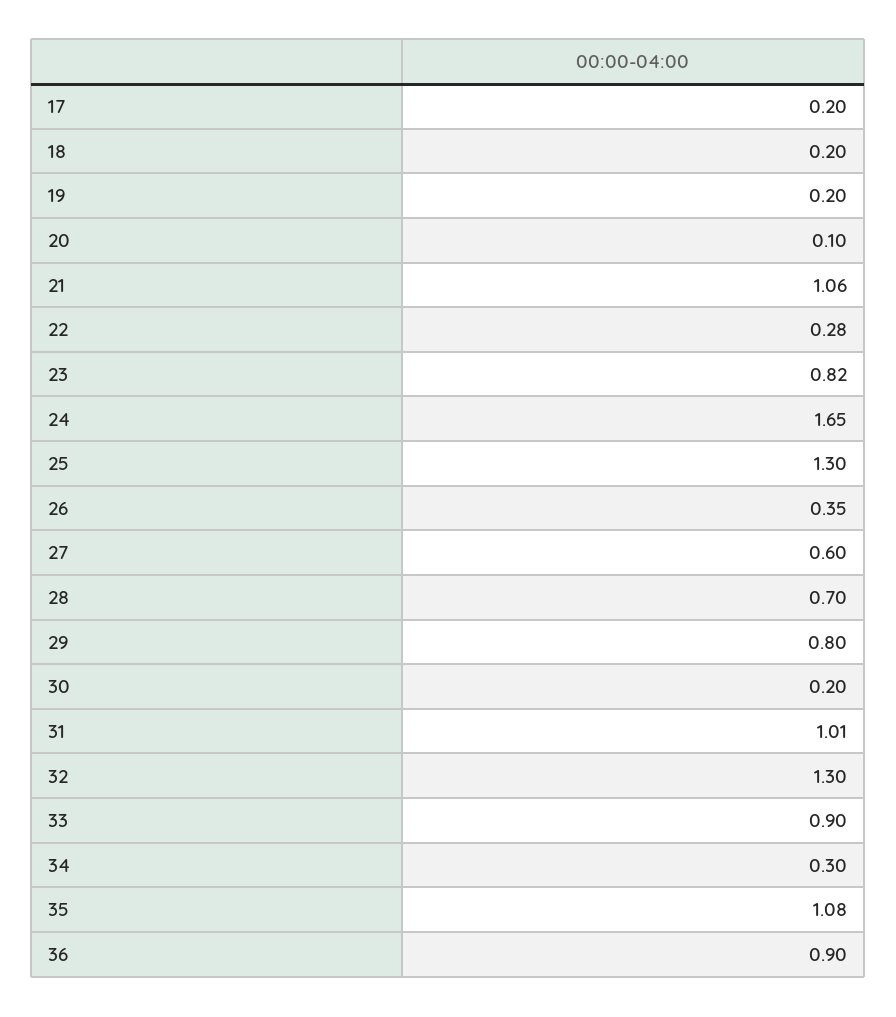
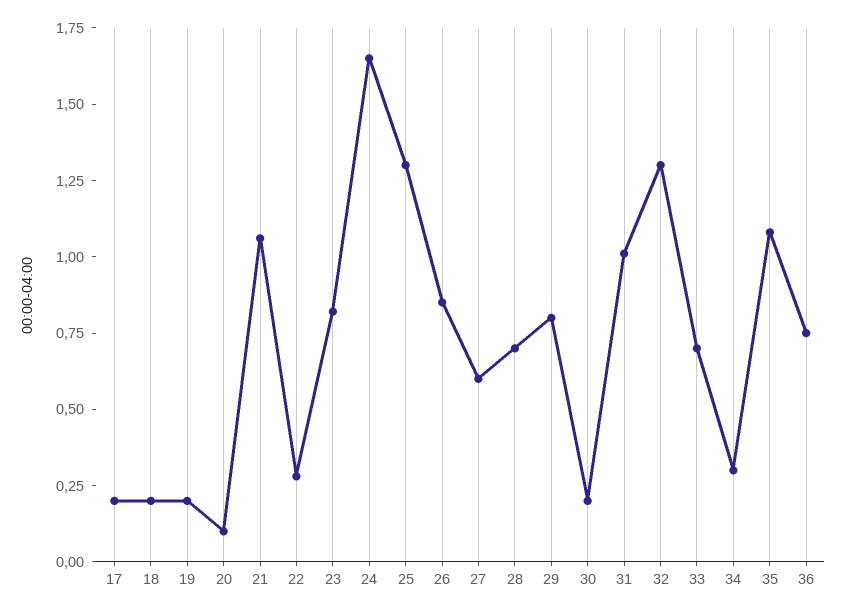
26: 0.35 -> 0.85
33: 0.9 -> 0.7
36: 0.9 -> 0.75

